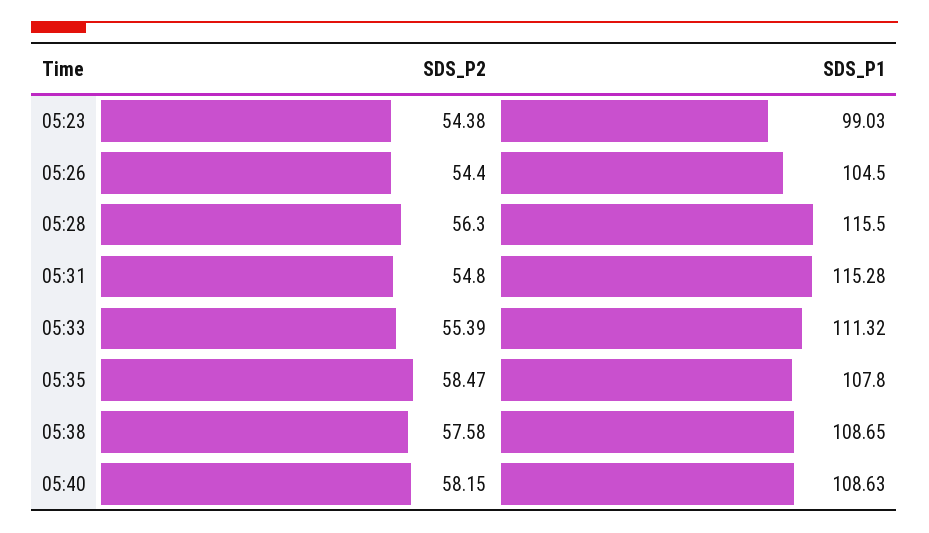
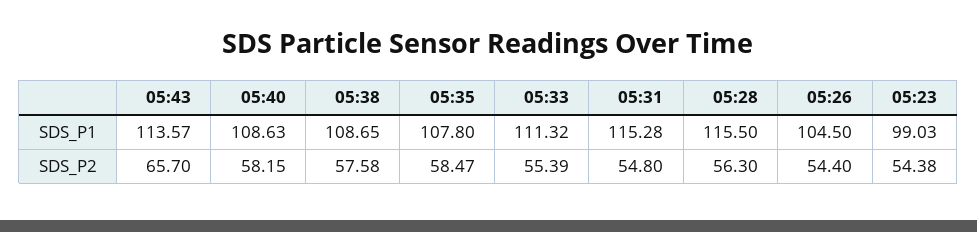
SDS_P1, 05:43: none -> 113.57
SDS_P2, 05:43: none -> 65.7

